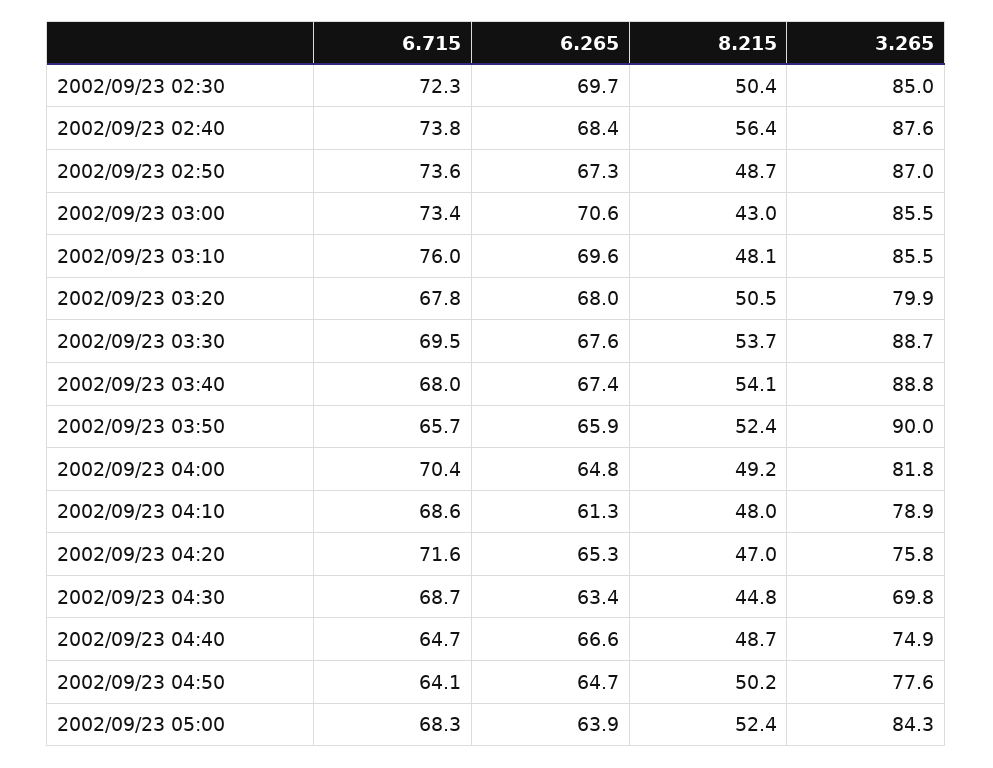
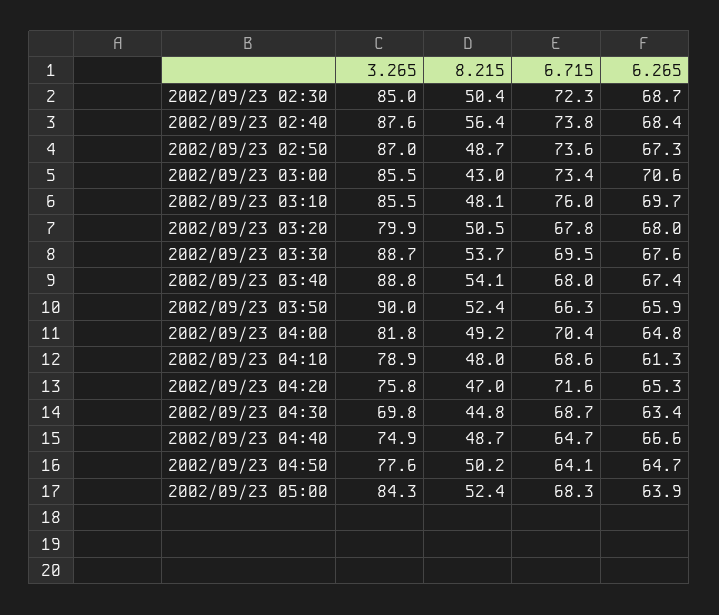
6.265, 2002/09/23 02:30: 69.7 -> 68.7
6.265, 2002/09/23 03:10: 69.6 -> 69.7
6.715, 2002/09/23 03:50: 65.7 -> 66.3

